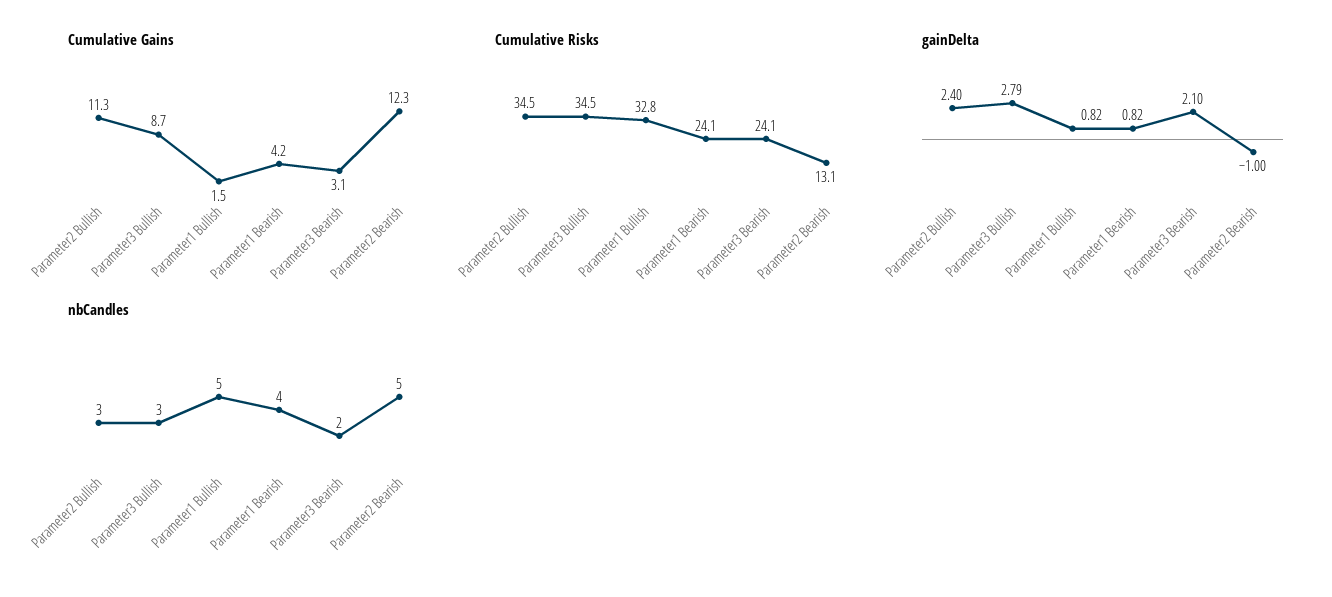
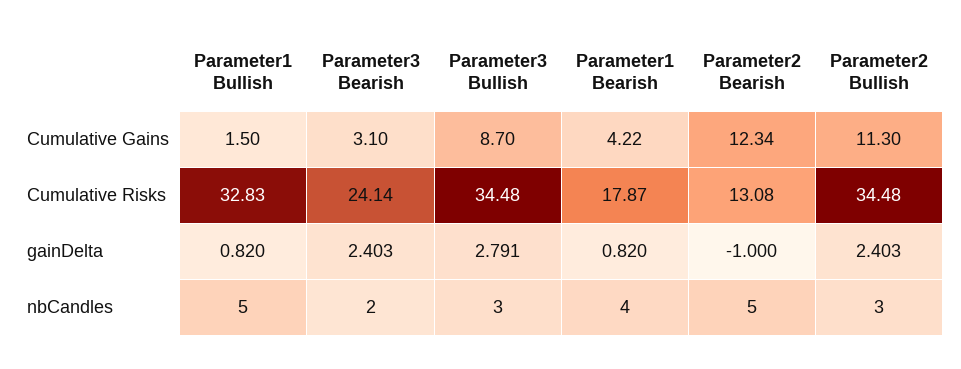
Cumulative Risks, Parameter1 Bearish: 24.1 -> 17.87
gainDelta, Parameter3 Bearish: 2.1 -> 2.403

